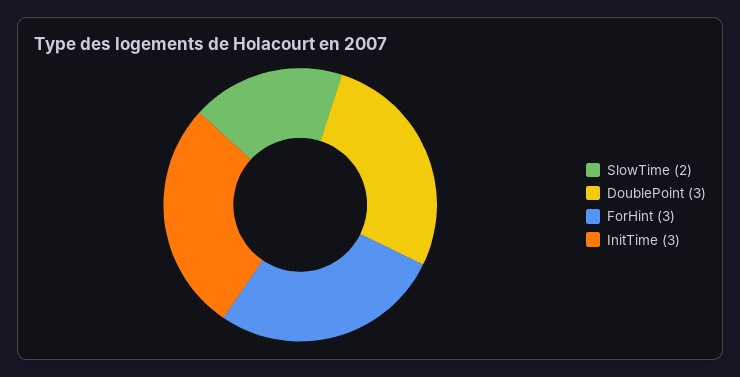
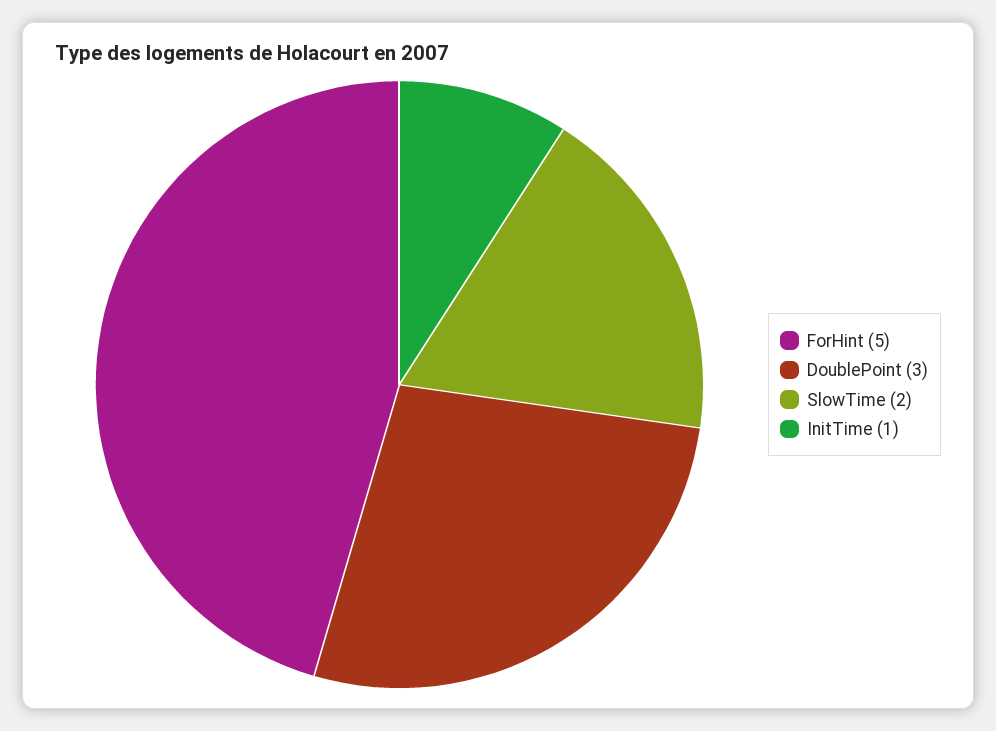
ForHint: 3 -> 5
InitTime: 3 -> 1

